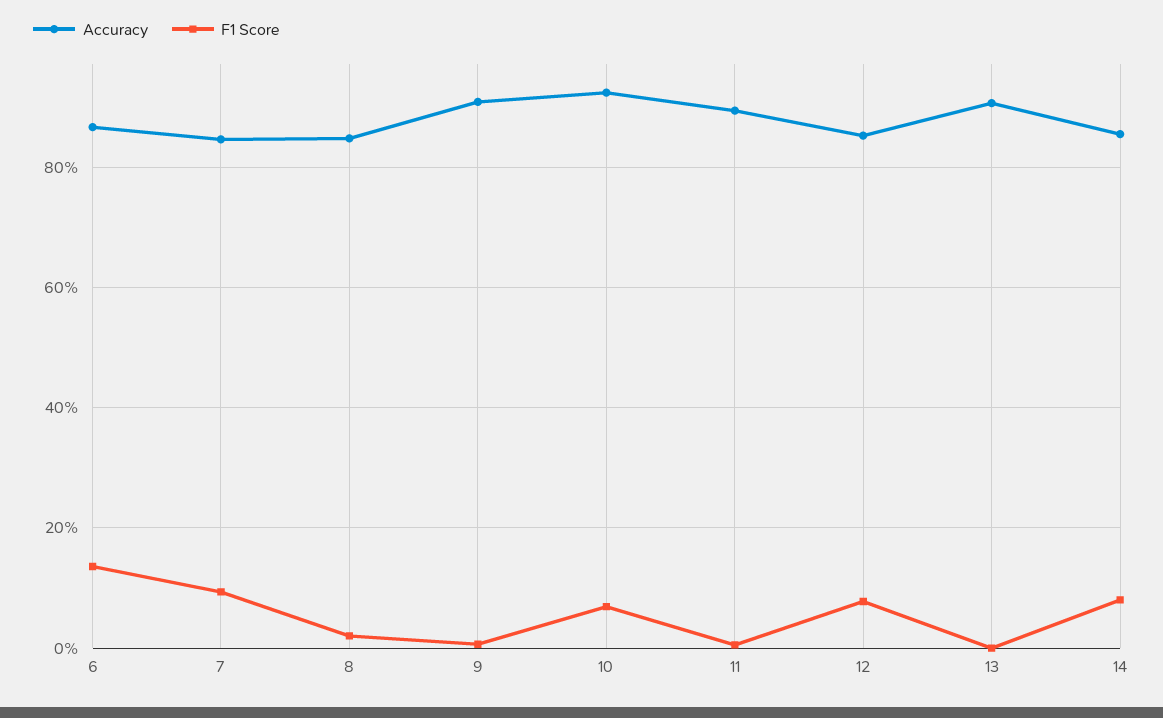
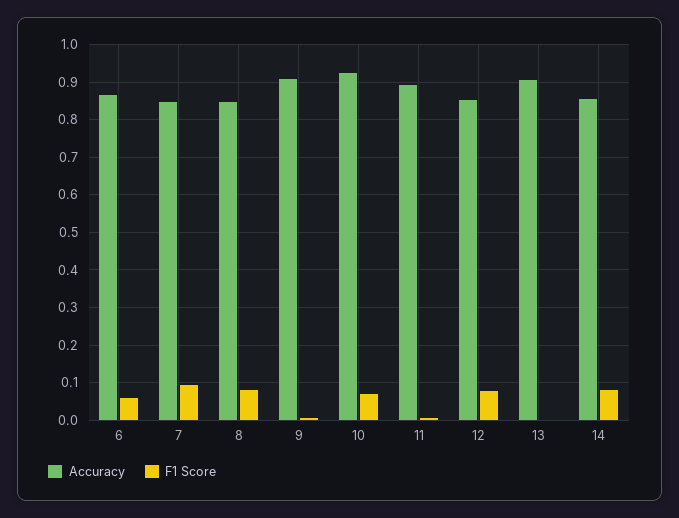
F1 Score, 6: 0.14 -> 0.06
F1 Score, 8: 0.02 -> 0.08

